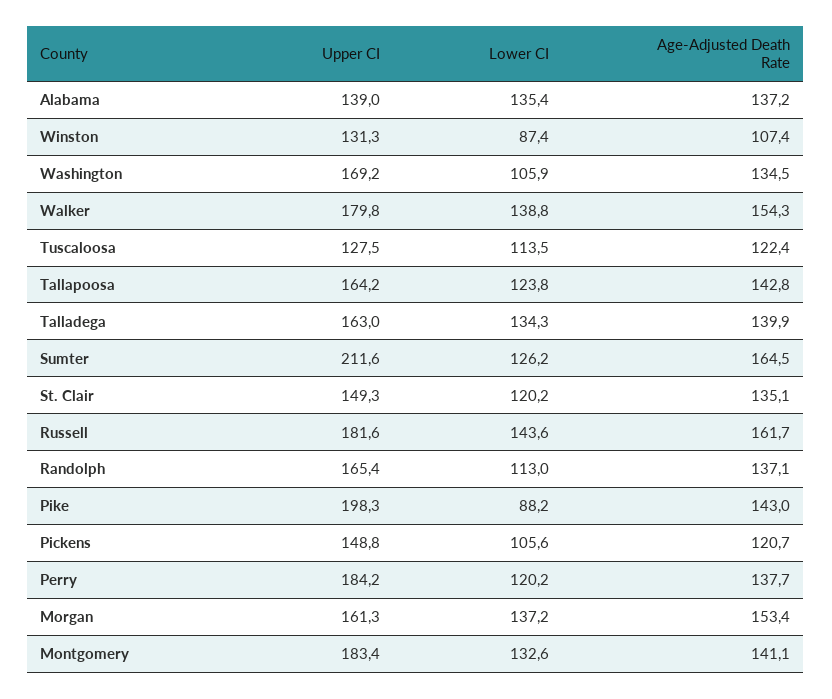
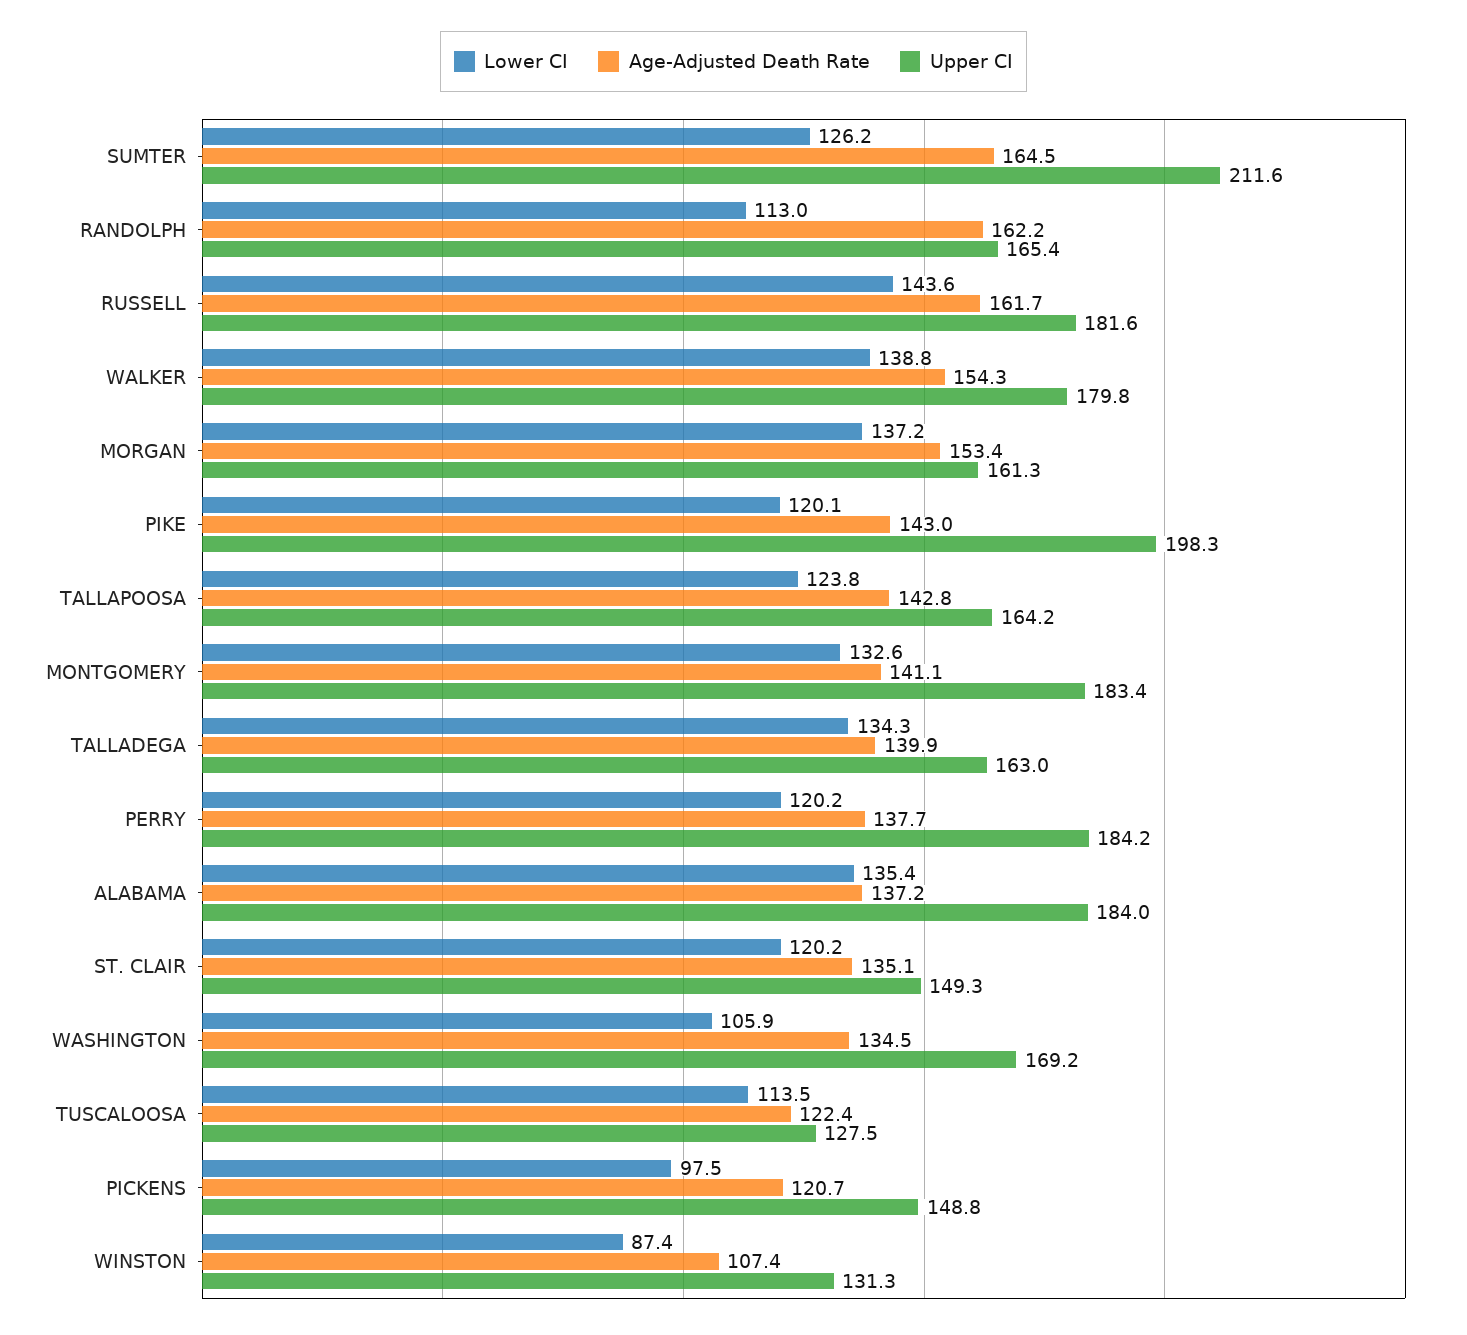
Upper CI, Alabama: 139 -> 184
Age-Adjusted Death Rate, Randolph: 137.1 -> 162.2
Lower CI, Pike: 88.2 -> 120.1
Lower CI, Pickens: 105.6 -> 97.5

